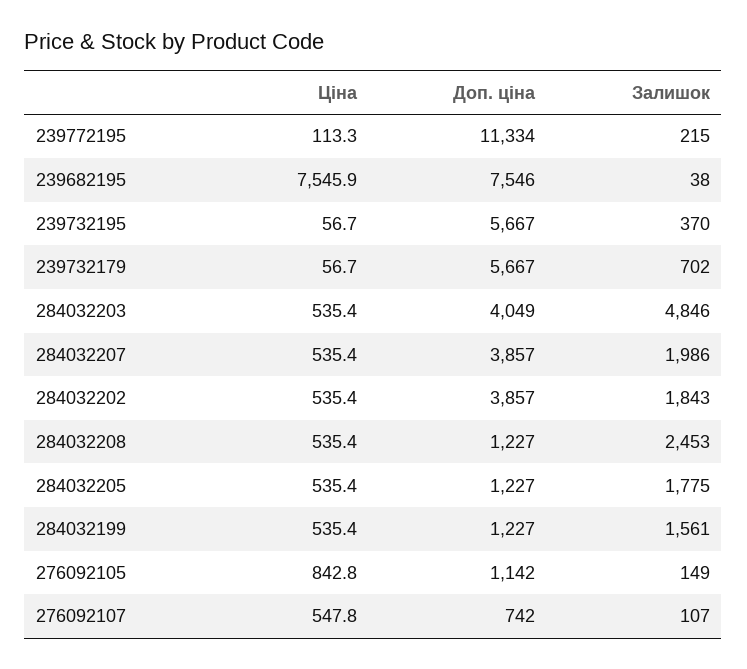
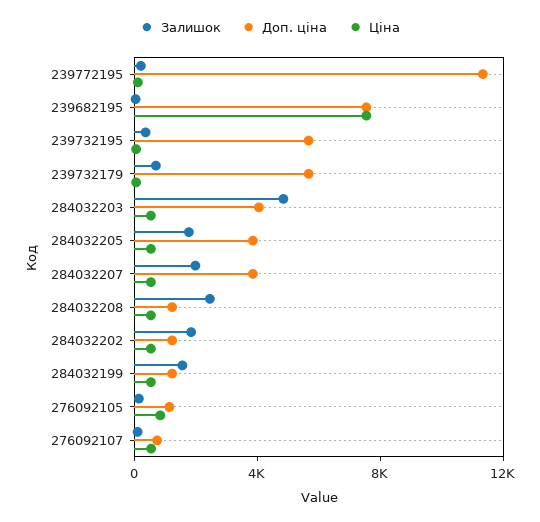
Доп. ціна, 284032202: 3857 -> 1000
Доп. ціна, 284032205: 1227 -> 4000

